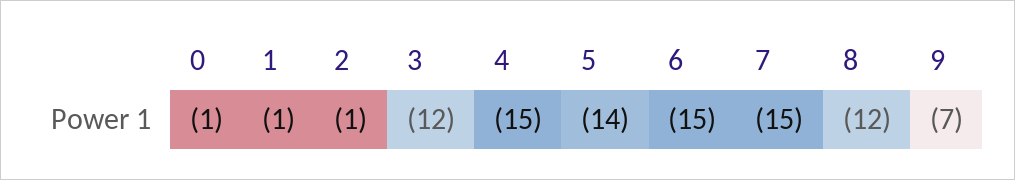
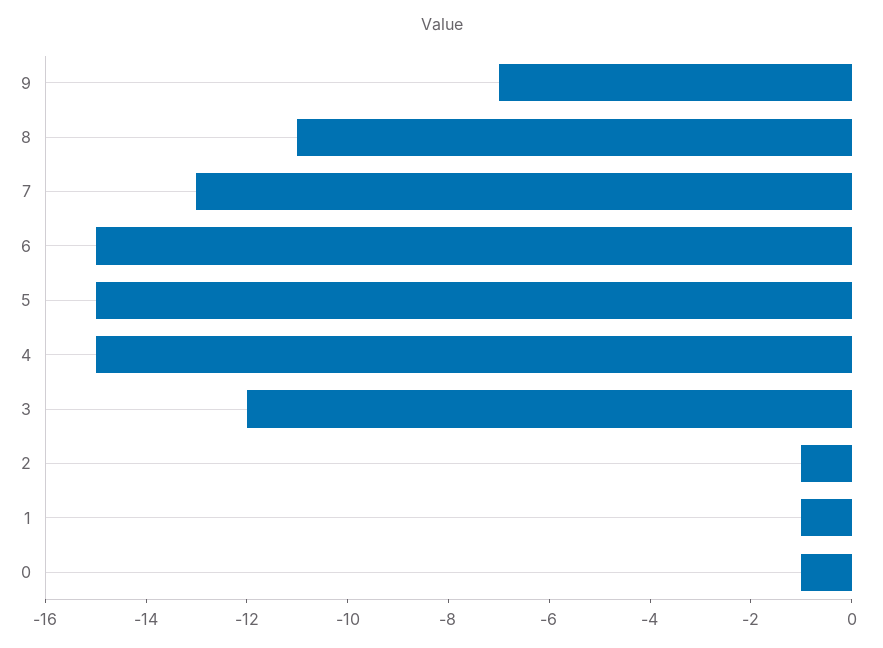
5: -14 -> -15
7: -15 -> -13
8: -12 -> -11

